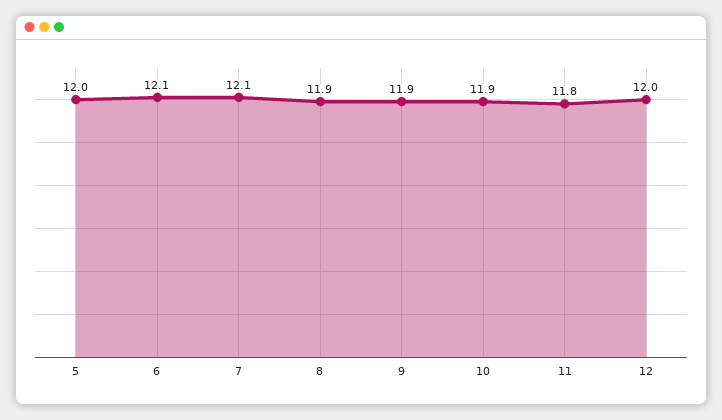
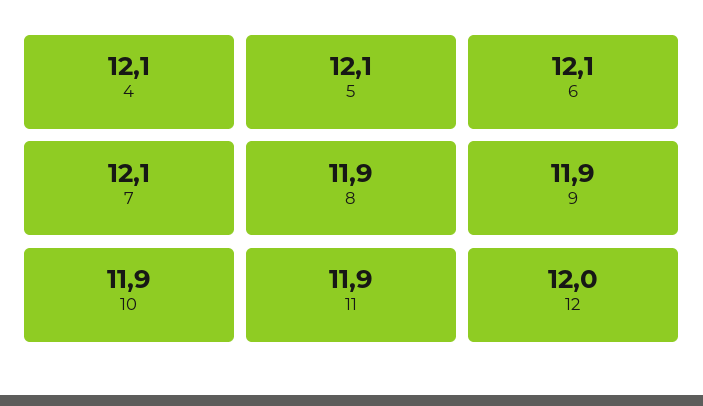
5: 12 -> 12.1
11: 11.8 -> 11.9
4: none -> 12.1

